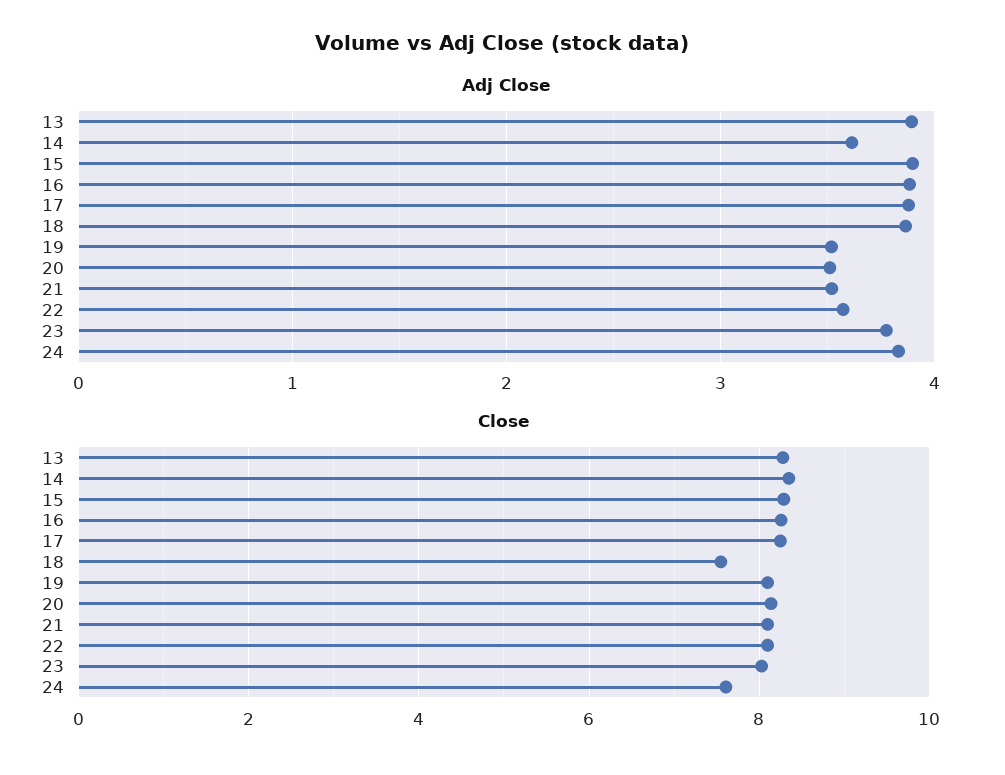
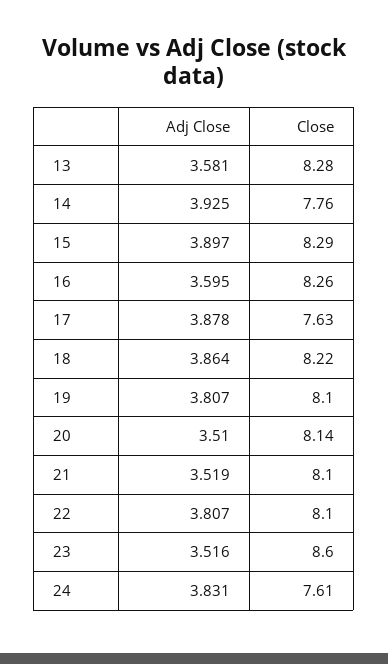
Adj Close, 13: 3.9 -> 3.581
Adj Close, 14: 3.6 -> 3.925
Adj Close, 16: 3.9 -> 3.595
Adj Close, 19: 3.5 -> 3.807
Adj Close, 22: 3.6 -> 3.807
Adj Close, 23: 3.8 -> 3.516
Close, 14: 8.4 -> 7.76
Close, 17: 8.2 -> 7.63
Close, 18: 7.6 -> 8.22
Close, 23: 8 -> 8.6

